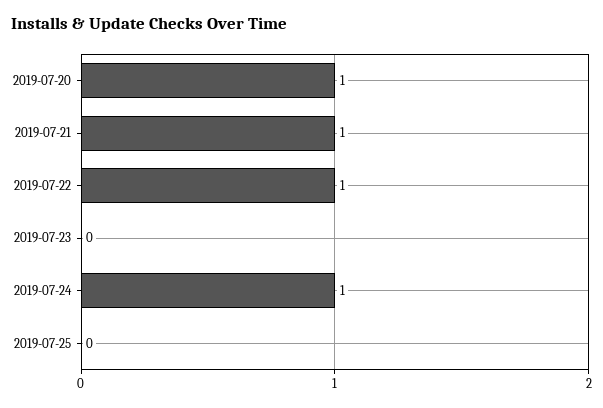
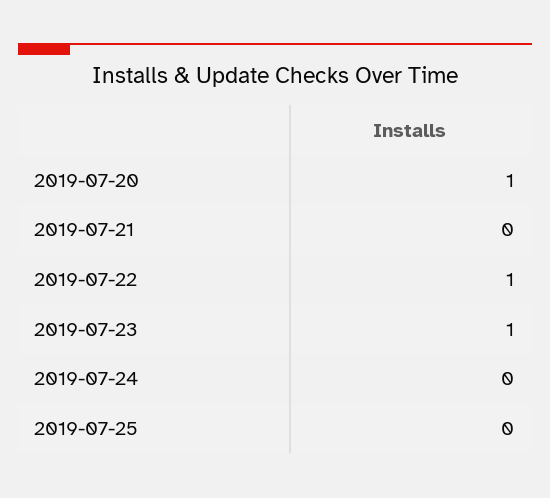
2019-07-21: 1 -> 0
2019-07-23: 0 -> 1
2019-07-24: 1 -> 0

